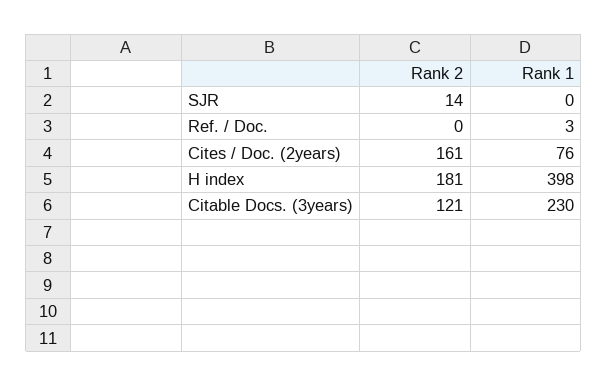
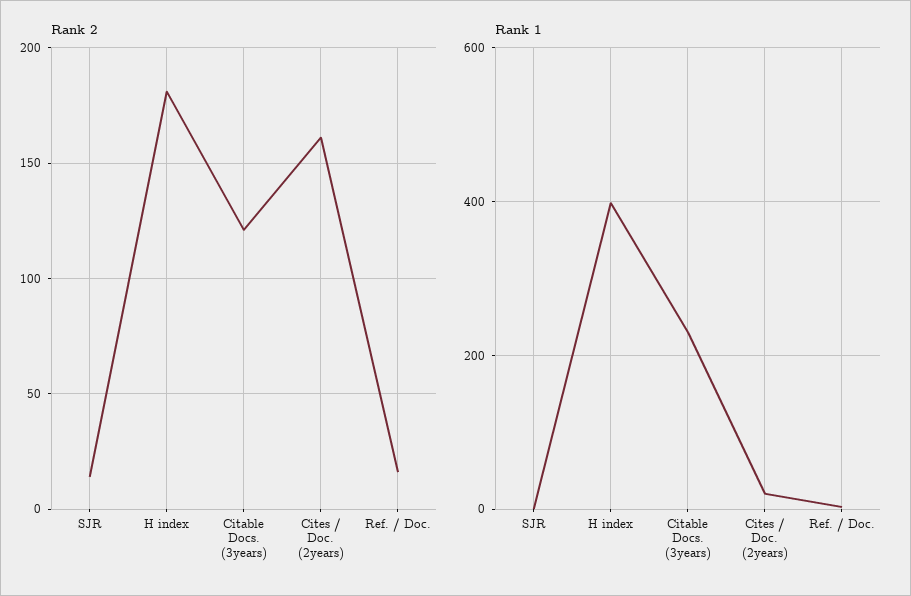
Rank 2, Ref. / Doc.: 0 -> 15
Rank 1, Cites / Doc. (2years): 76 -> 20

